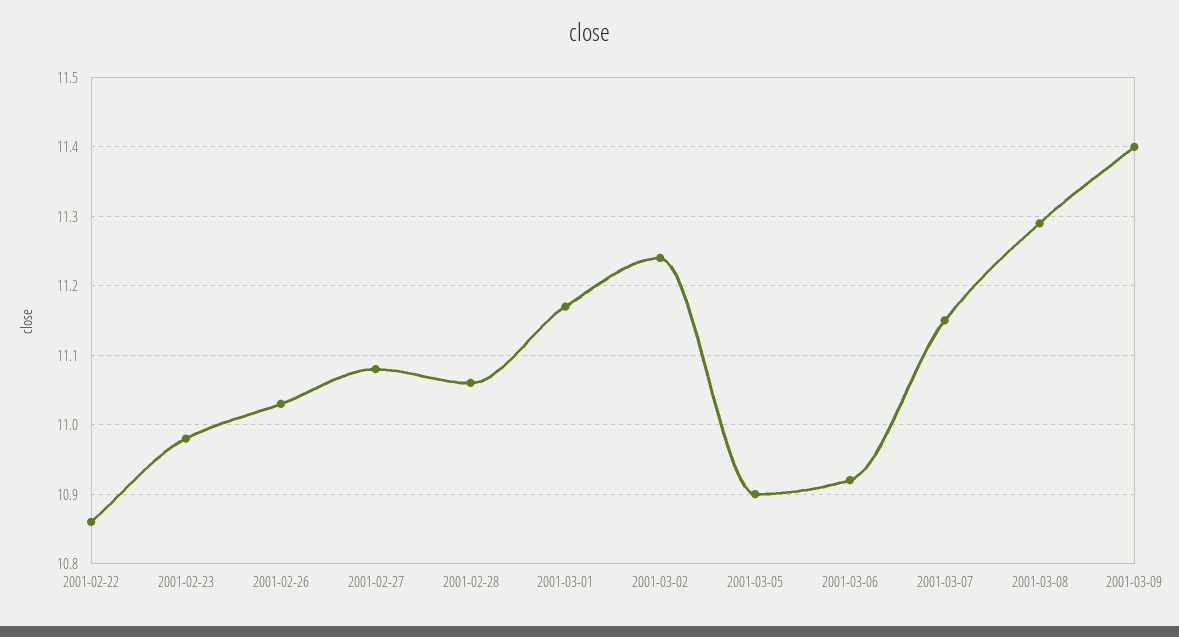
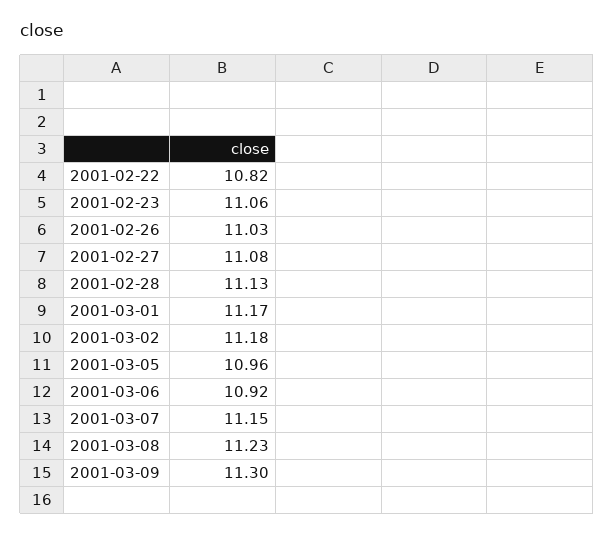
2001-02-22: 10.86 -> 10.82
2001-02-23: 10.98 -> 11.06
2001-02-28: 11.06 -> 11.13
2001-03-02: 11.24 -> 11.18
2001-03-05: 10.9 -> 10.96
2001-03-08: 11.29 -> 11.23
2001-03-09: 11.4 -> 11.3

